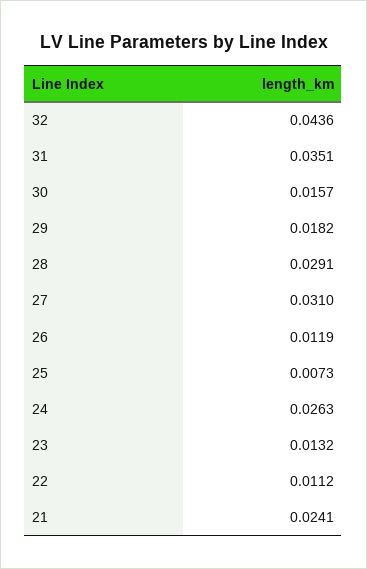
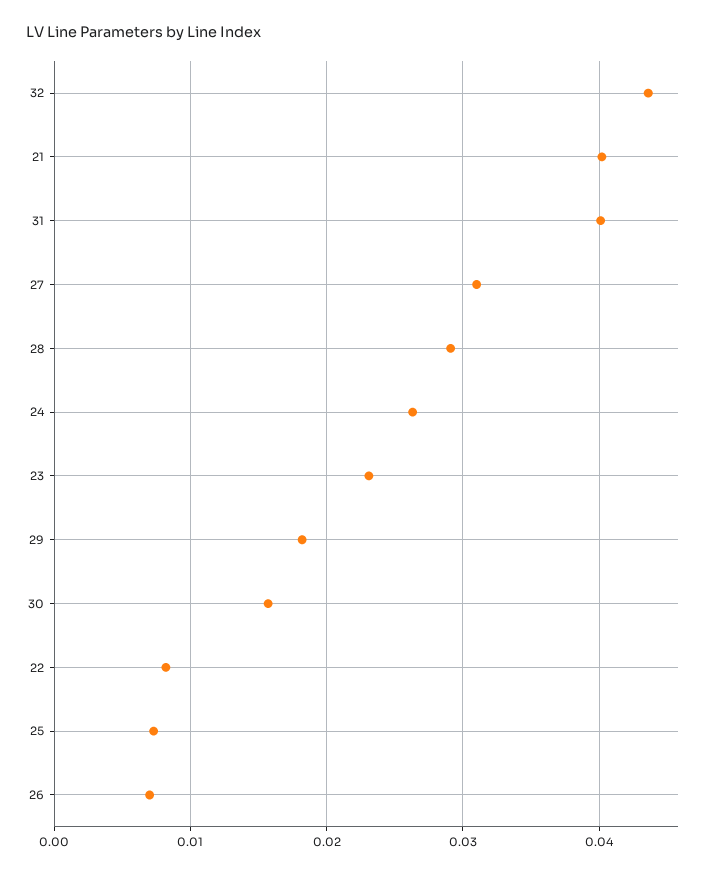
31: 0.0351 -> 0.04
26: 0.0119 -> 0.007
23: 0.0132 -> 0.023
22: 0.0112 -> 0.008
21: 0.0241 -> 0.04

